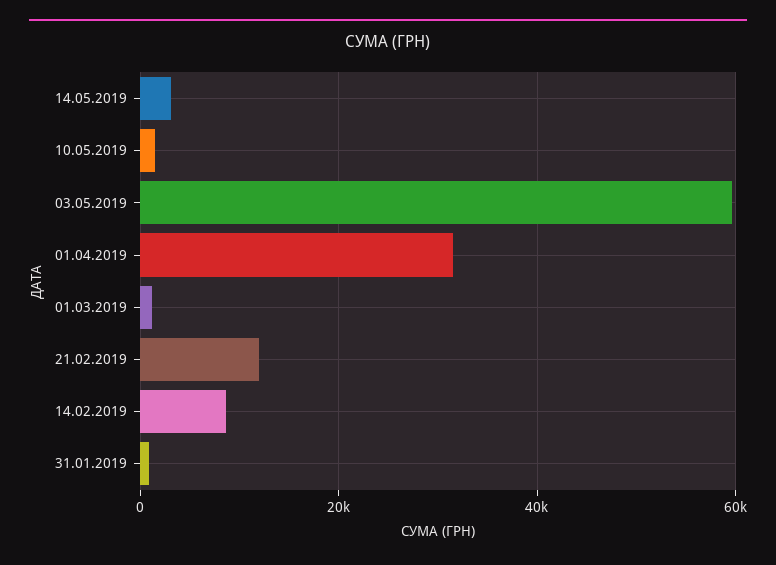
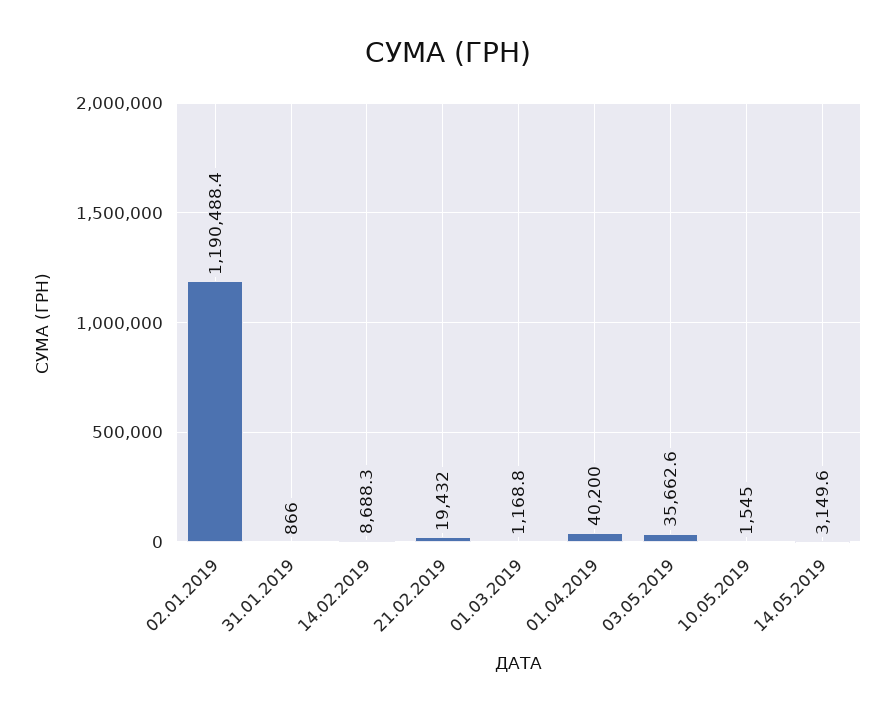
03.05.2019: 60000 -> 35662.6
01.04.2019: 32000 -> 40200
21.02.2019: 12000 -> 19432
02.01.2019: none -> 1190488.4

